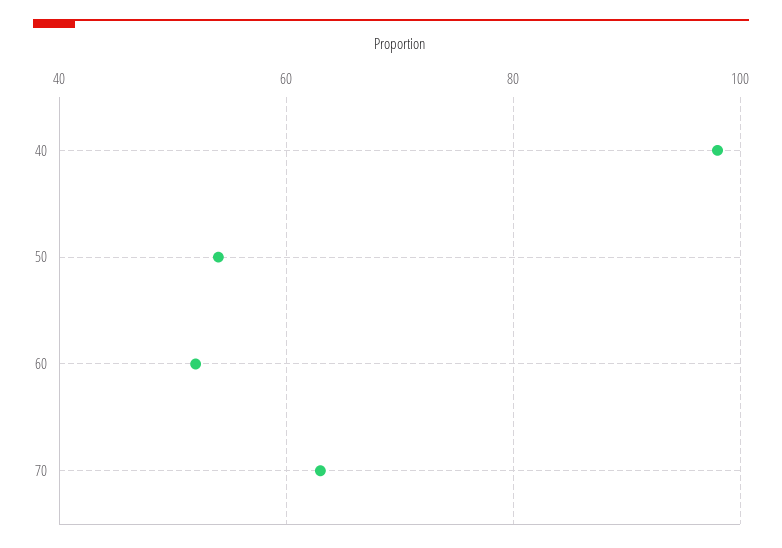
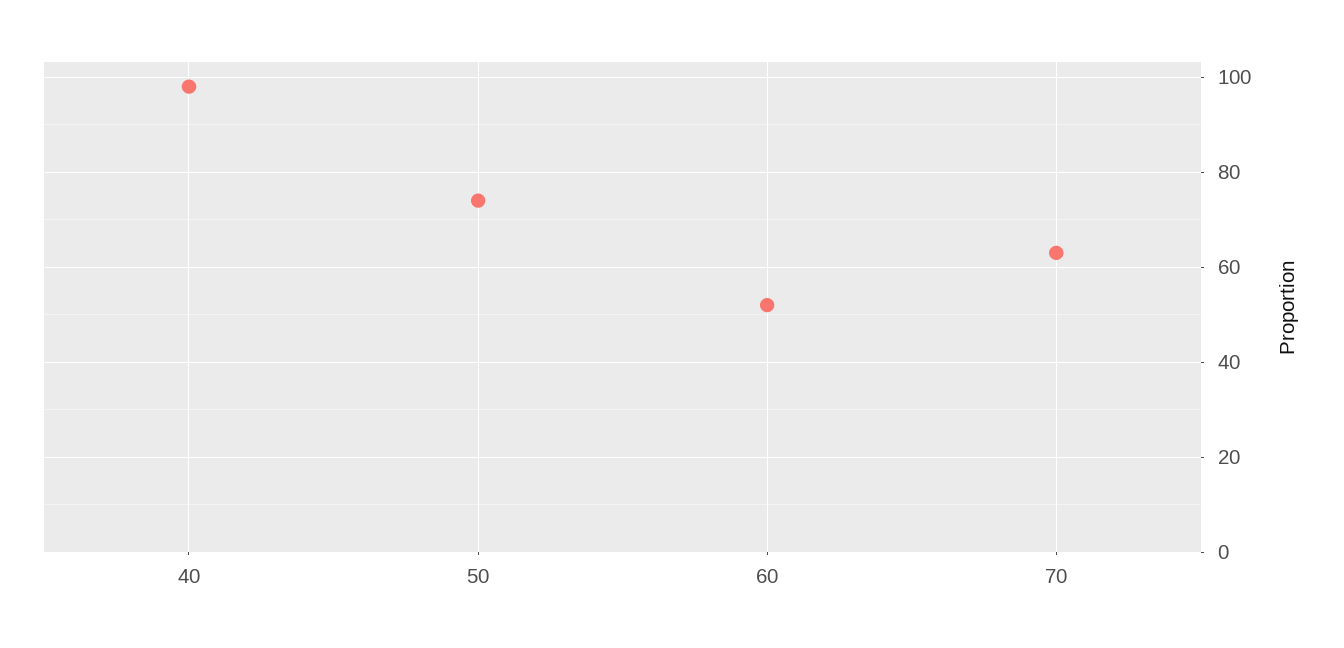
50: 55 -> 75

